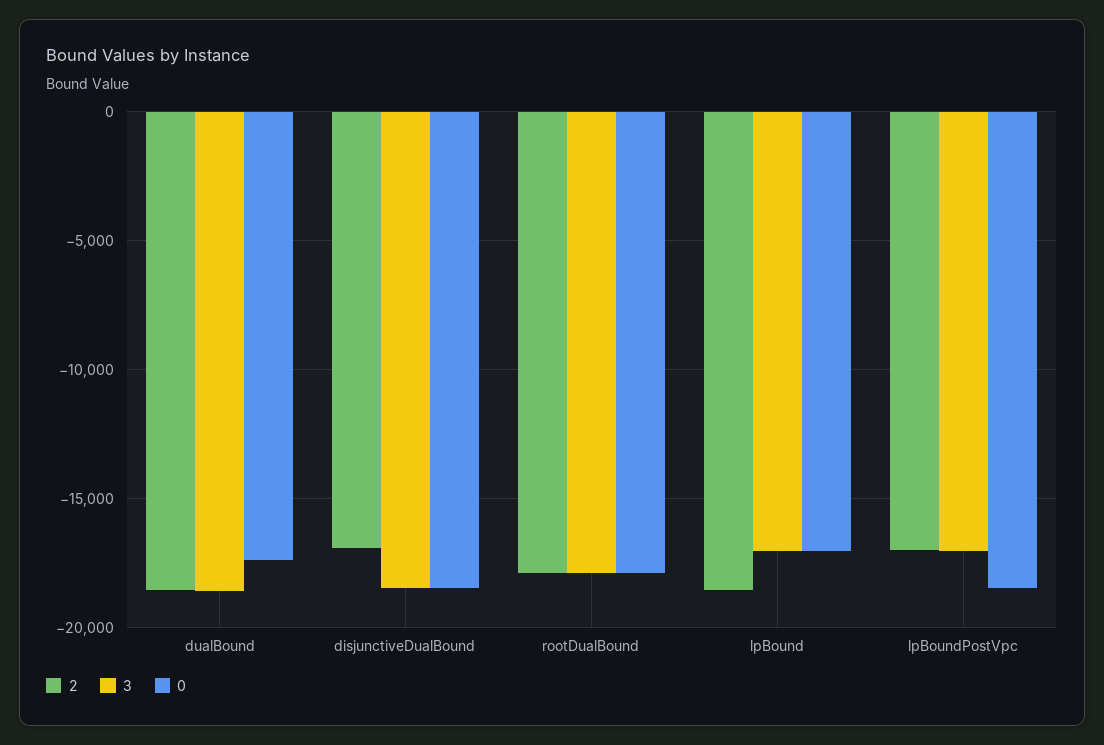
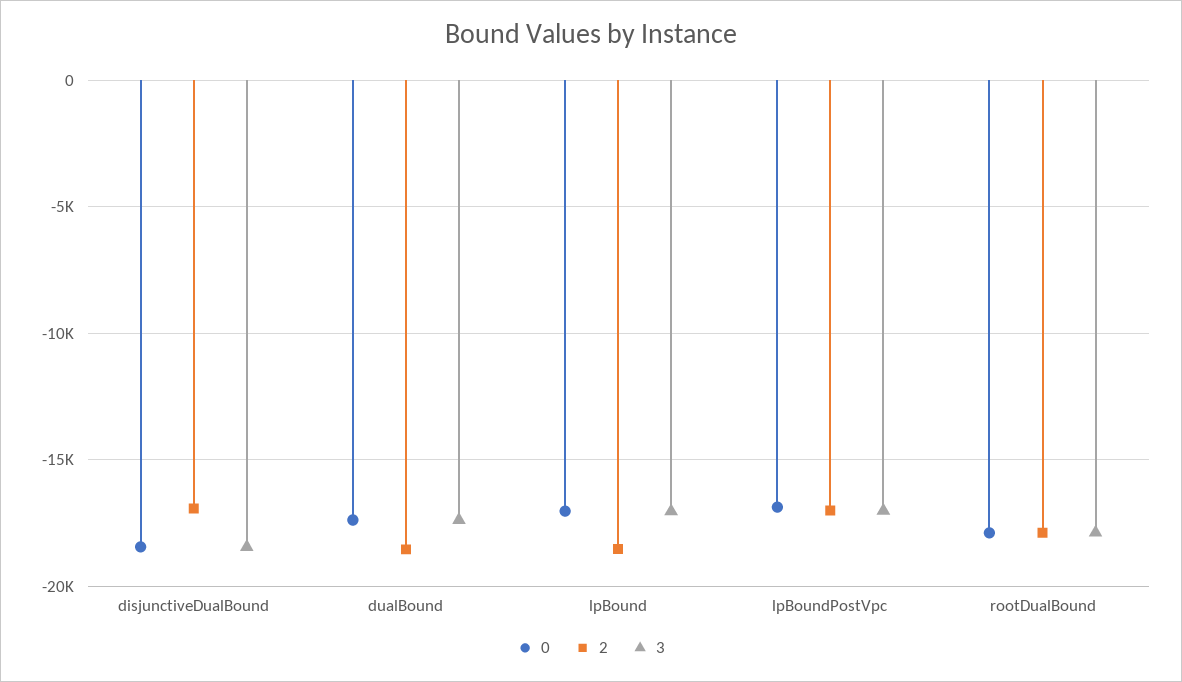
3, dualBound: -18500 -> -17500
0, lpBoundPostVpc: -18500 -> -17000

